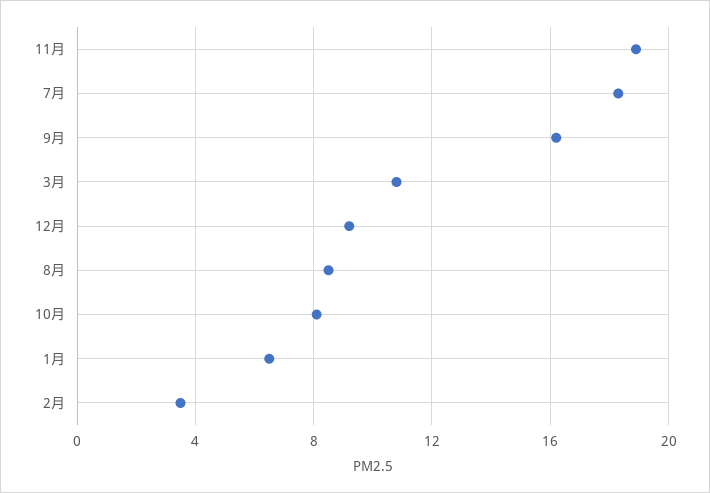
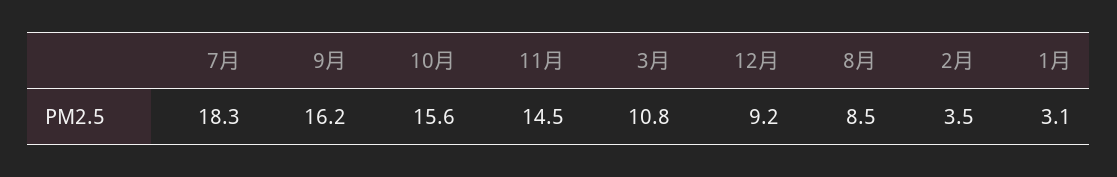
11月: 19 -> 14.5
10月: 8 -> 15.6
1月: 6.5 -> 3.1

